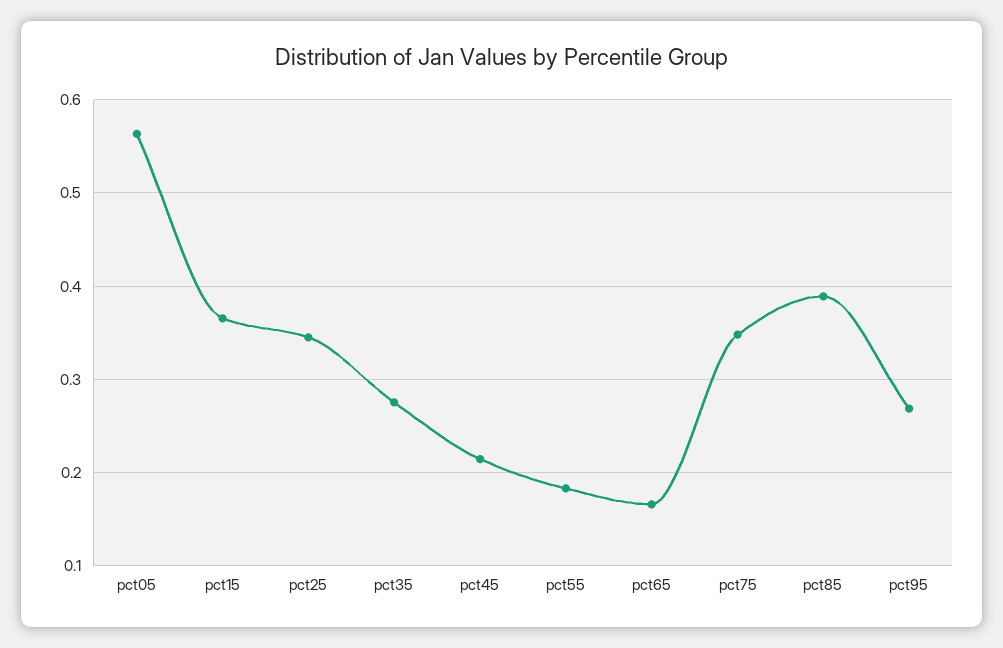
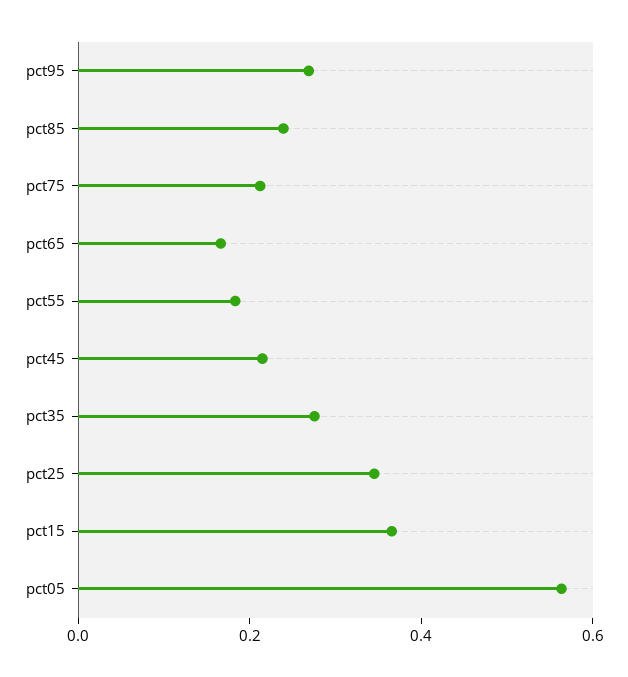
pct75: 0.35 -> 0.2
pct85: 0.39 -> 0.25

